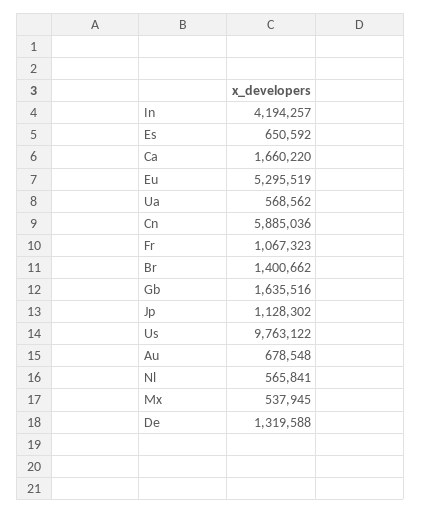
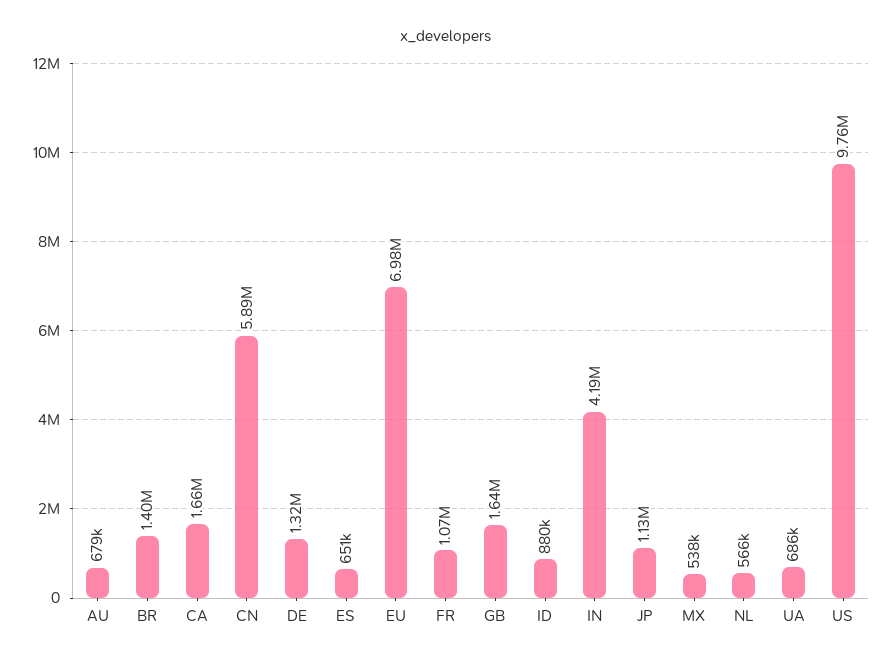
Eu: 5295519 -> 6980000
Ua: 568562 -> 686000
ID: none -> 880000

